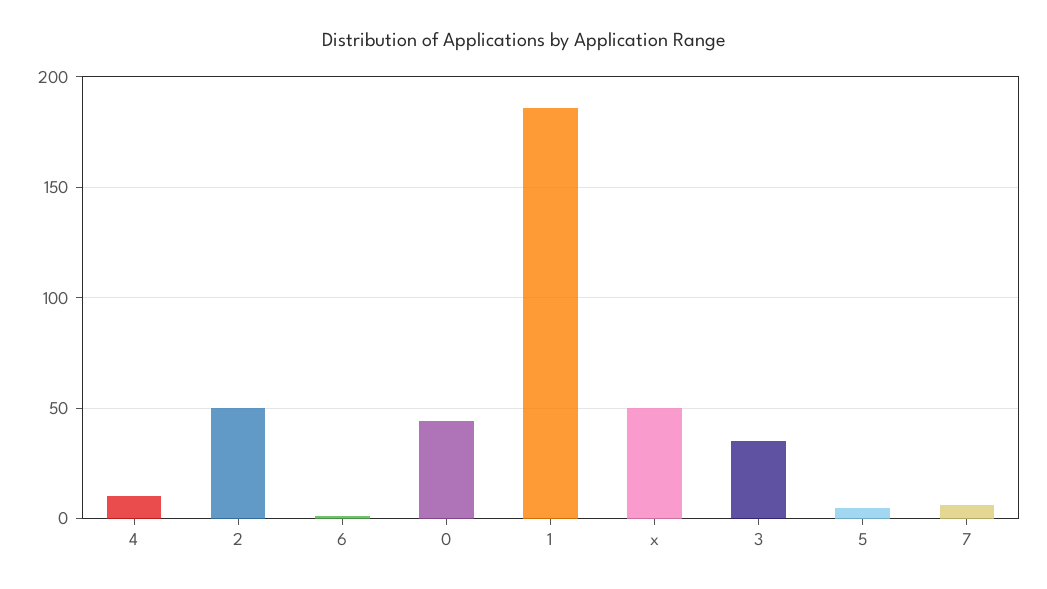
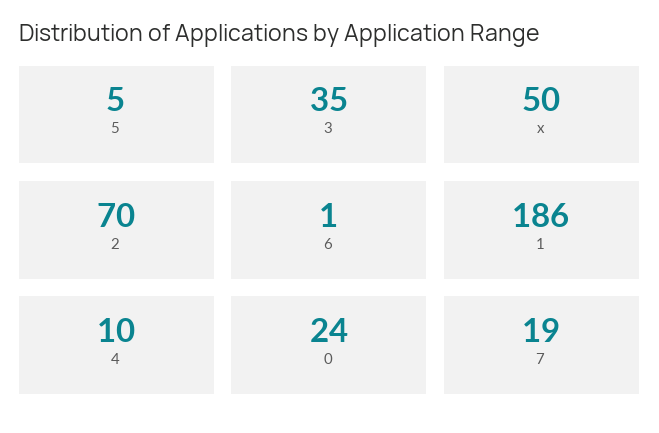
2: 50 -> 70
0: 45 -> 24
7: 5 -> 19

